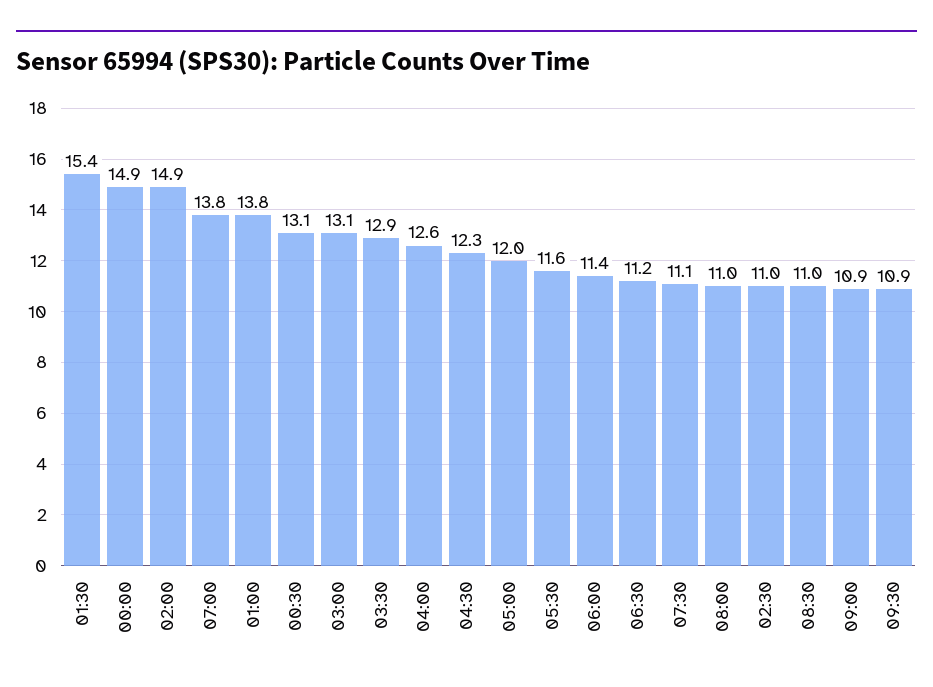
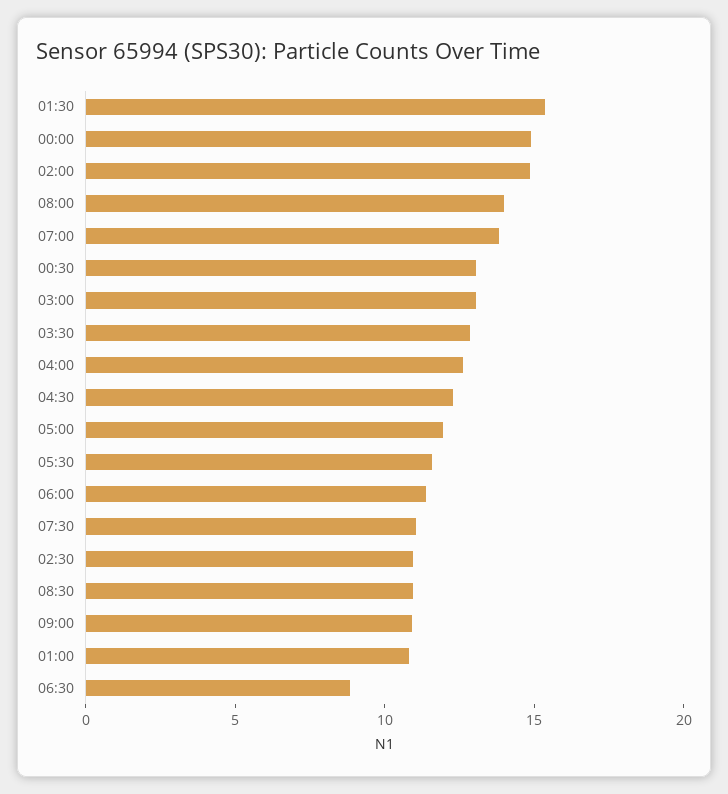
01:00: 13.8 -> 11
06:30: 11.2 -> 9
08:00: 11 -> 14
09:30: 10.9 -> none

